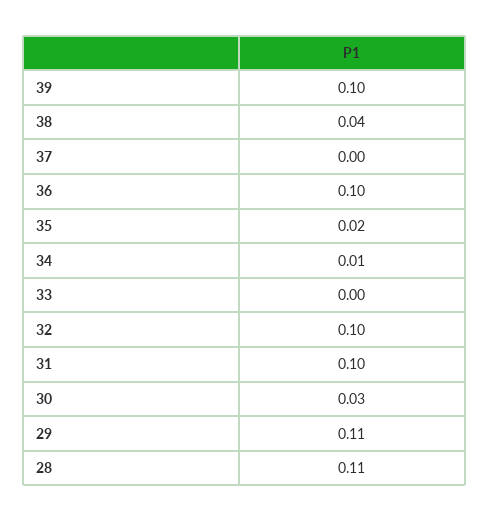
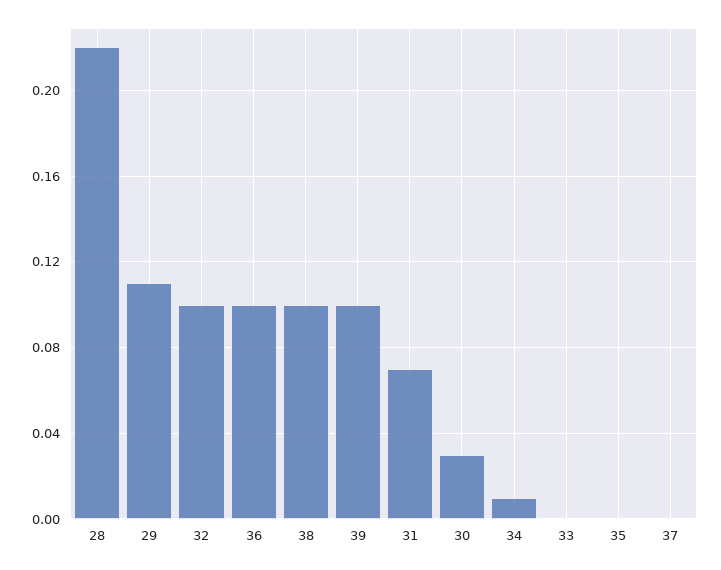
38: 0.04 -> 0.1
35: 0.02 -> 0
31: 0.1 -> 0.07
28: 0.11 -> 0.22

